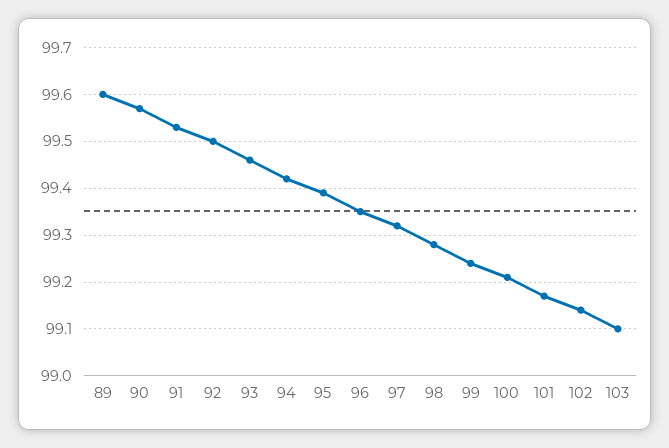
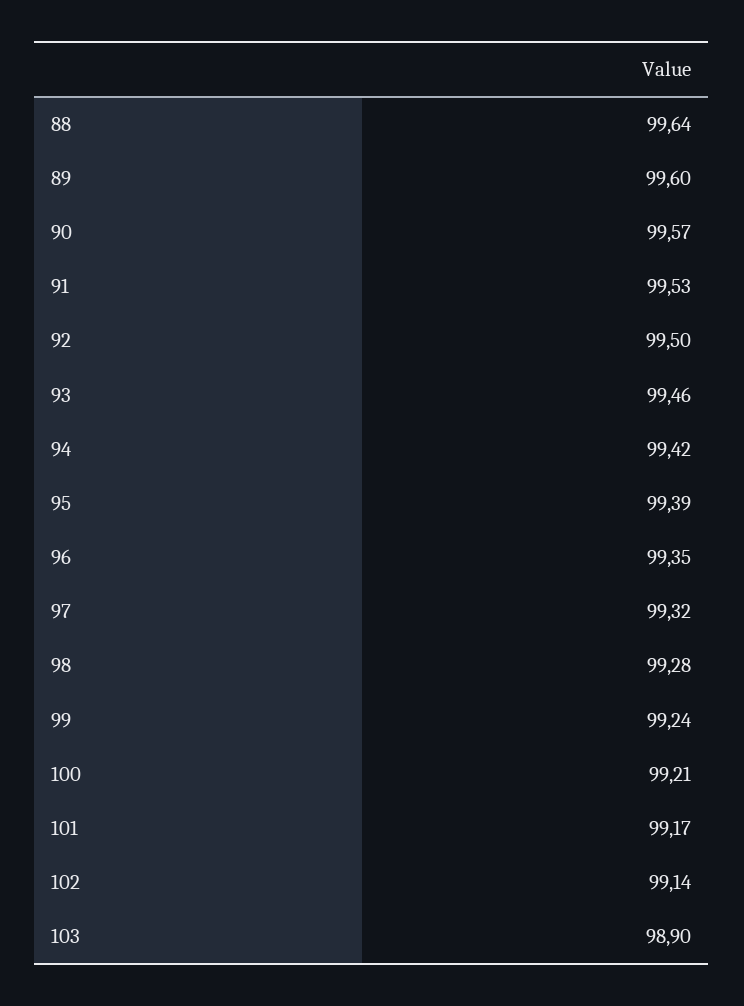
103: 99.1 -> 98.9
88: none -> 99.64

